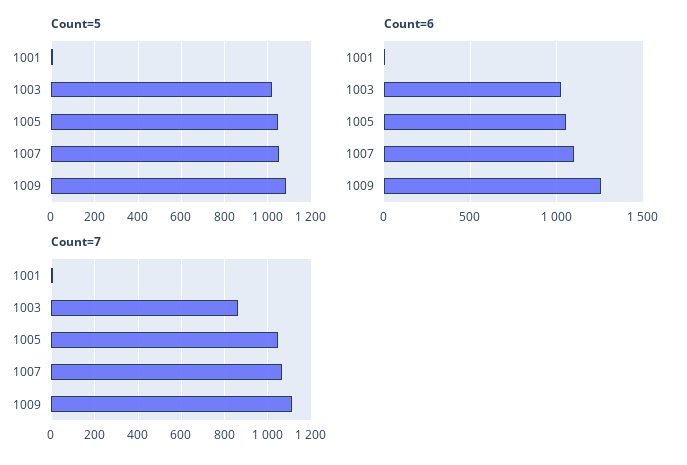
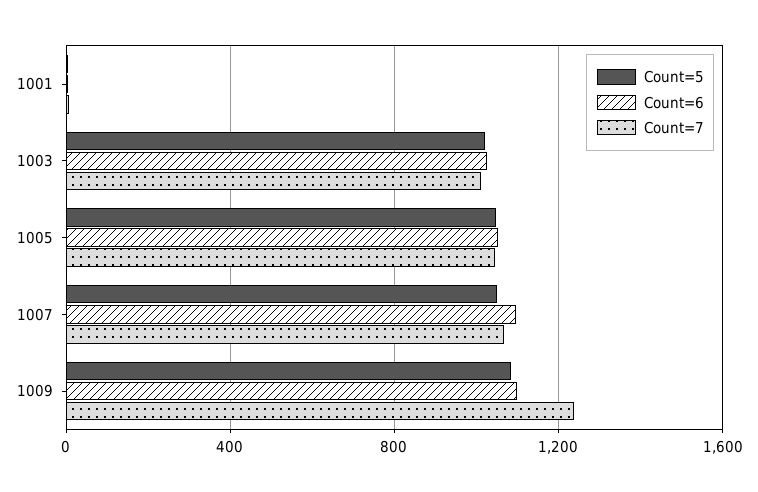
Count=6, 1009: 1250 -> 1100
Count=7, 1003: 850 -> 1000
Count=7, 1009: 1100 -> 1250

